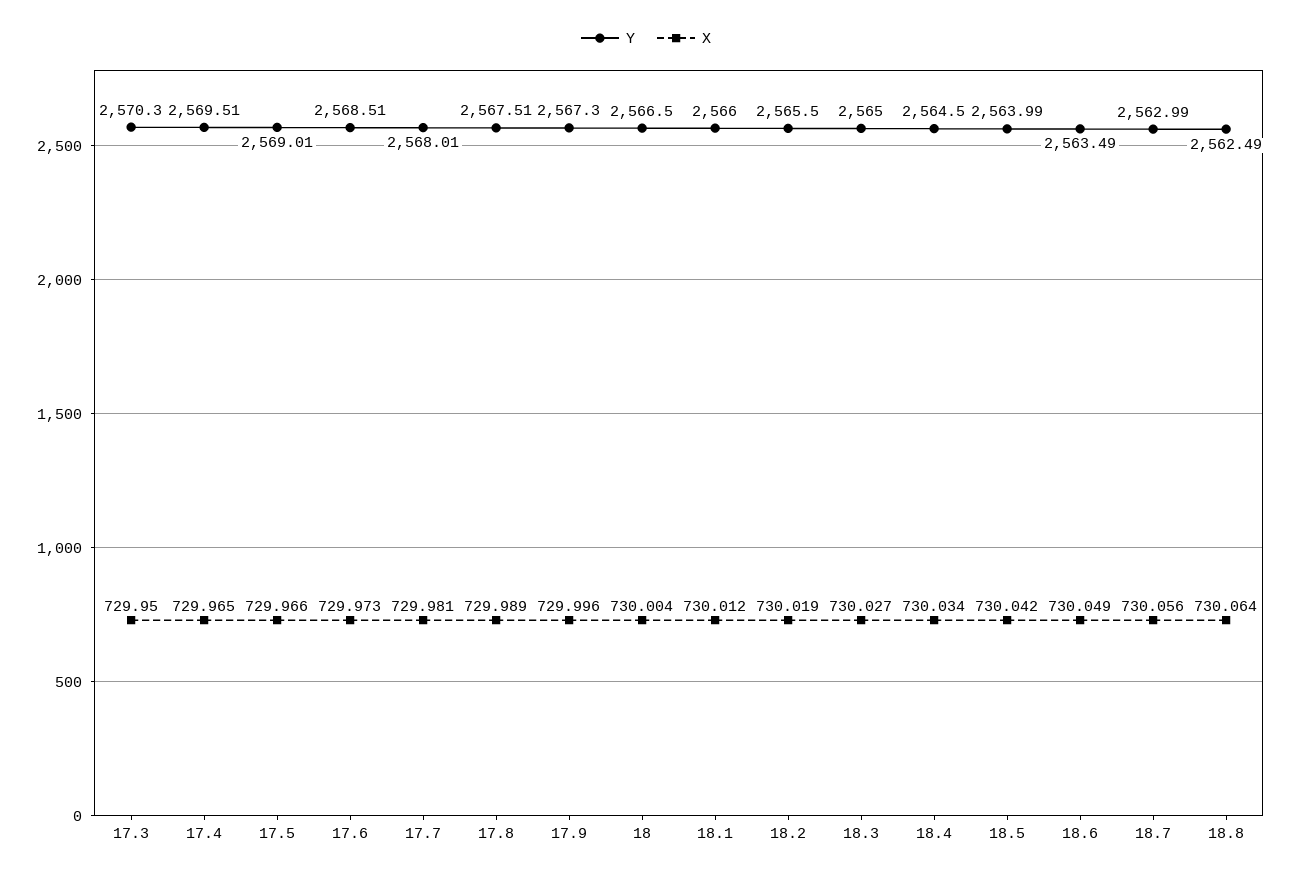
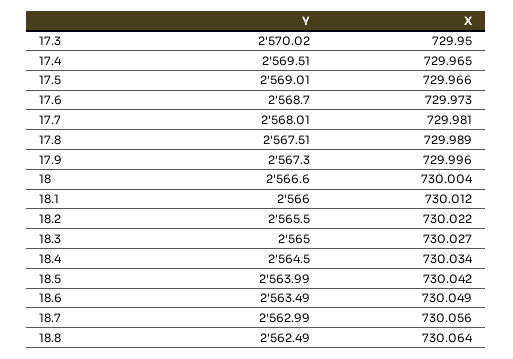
Y, 17.3: 2570.3 -> 2570.02
Y, 17.6: 2568.51 -> 2568.7
Y, 18: 2566.5 -> 2566.6
X, 18.2: 730.019 -> 730.022

